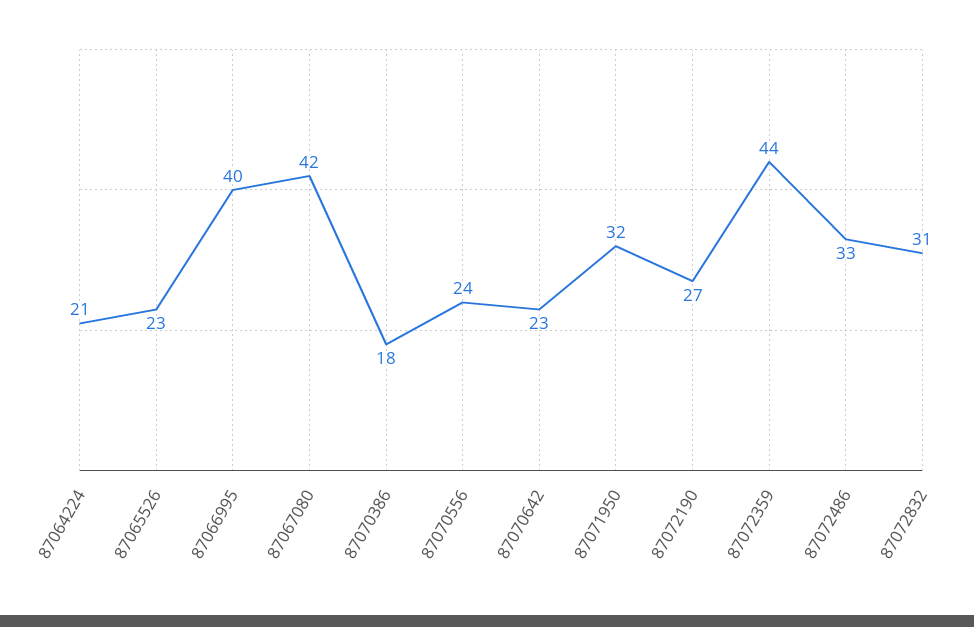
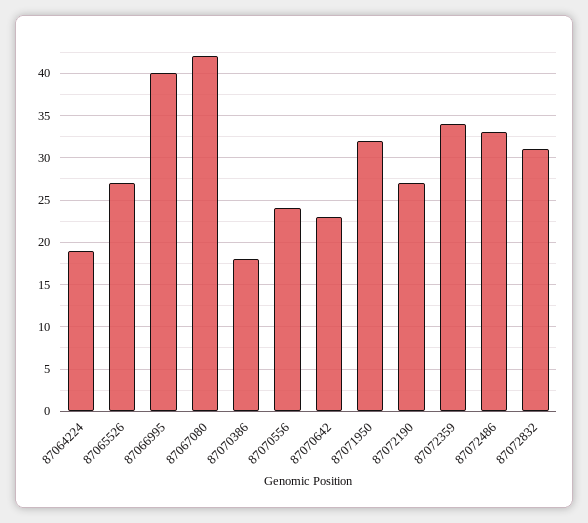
87064224: 21 -> 19
87065526: 23 -> 27
87072359: 44 -> 34

